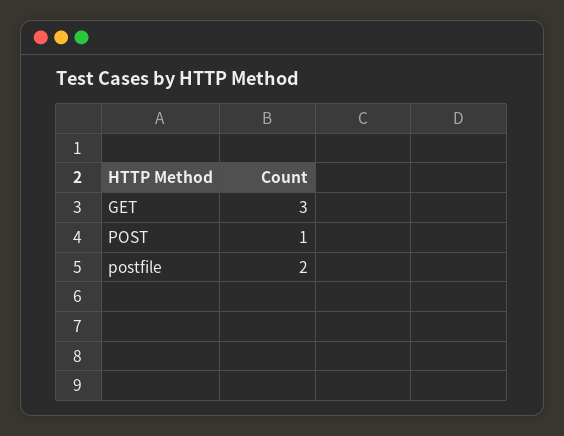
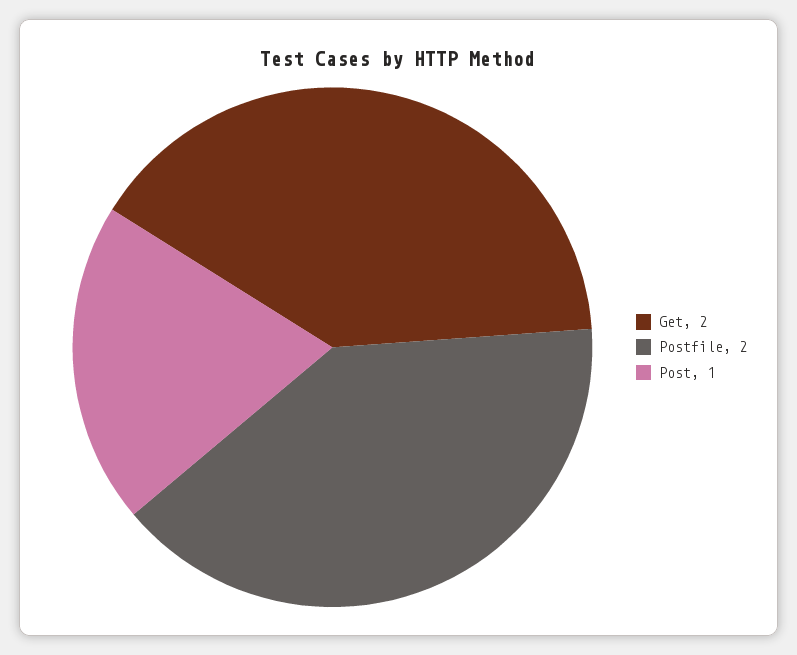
GET: 3 -> 2

